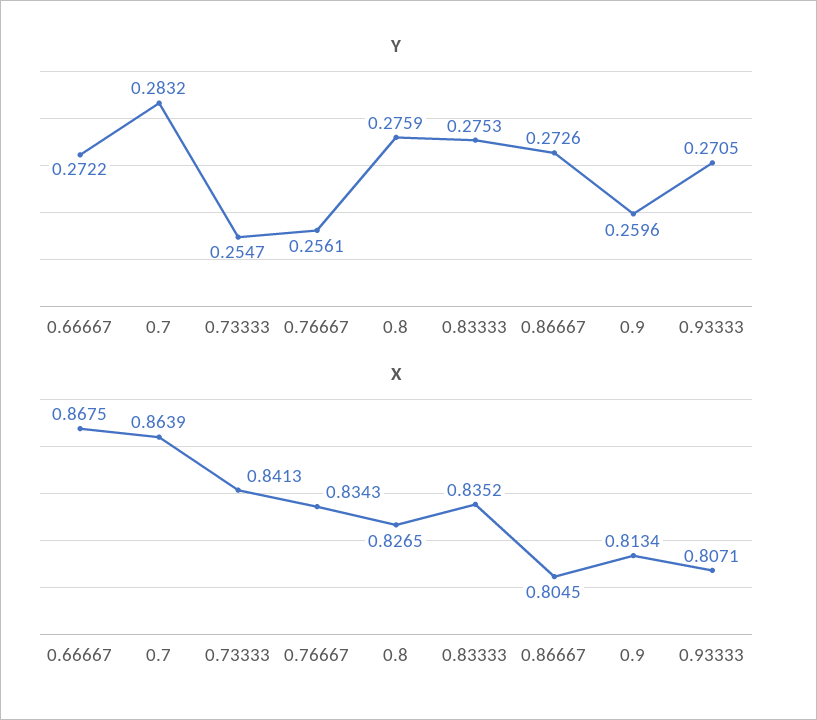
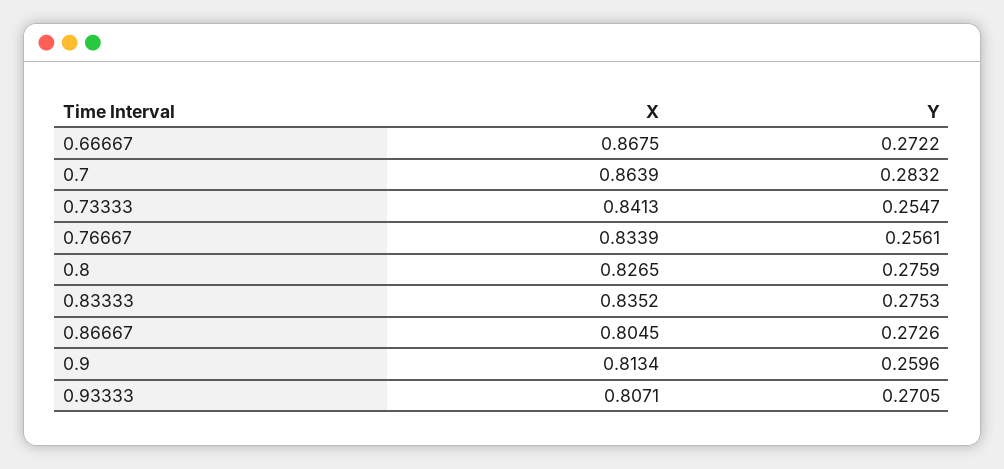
X, 0.76667: 0.8343 -> 0.8339

